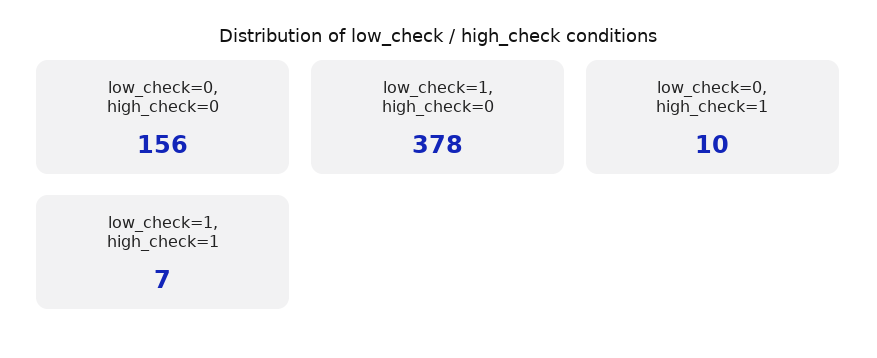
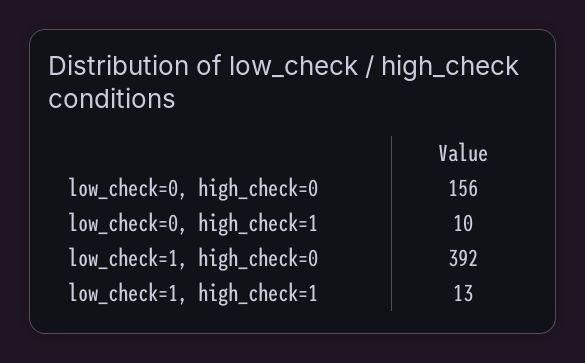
low_check=1, high_check=0: 378 -> 392
low_check=1, high_check=1: 7 -> 13

